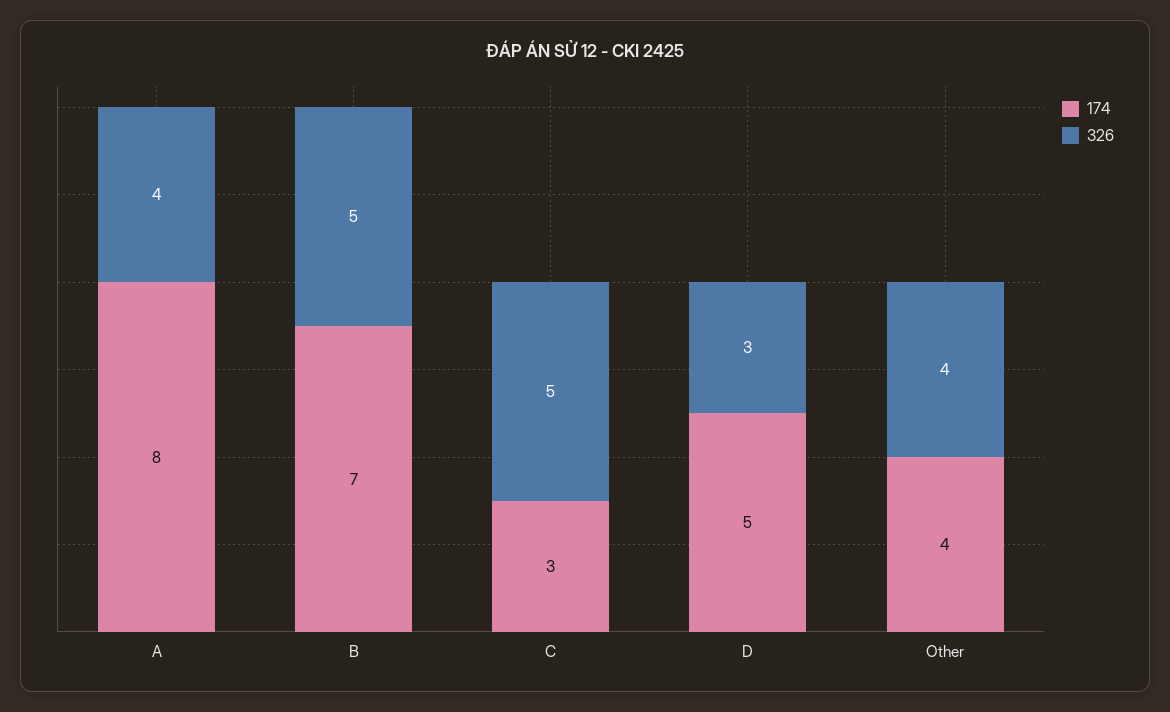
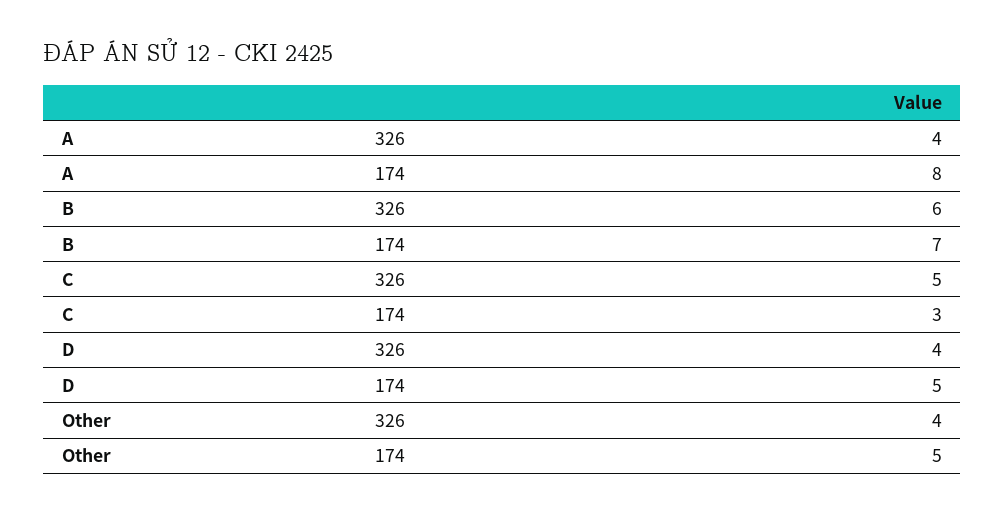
326, B: 5 -> 6
326, D: 3 -> 4
174, Other: 4 -> 5

